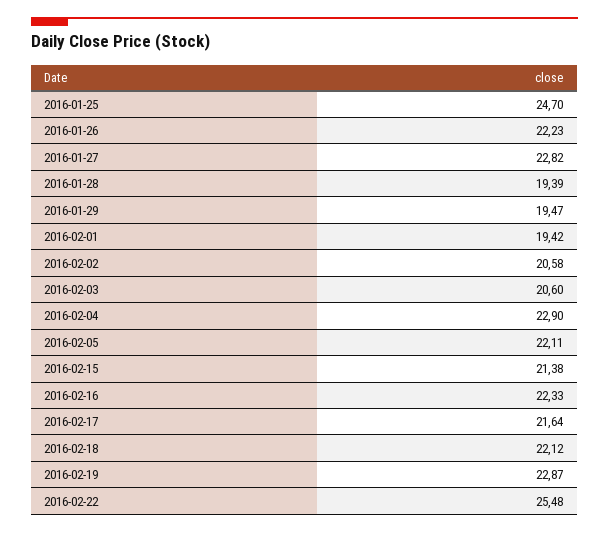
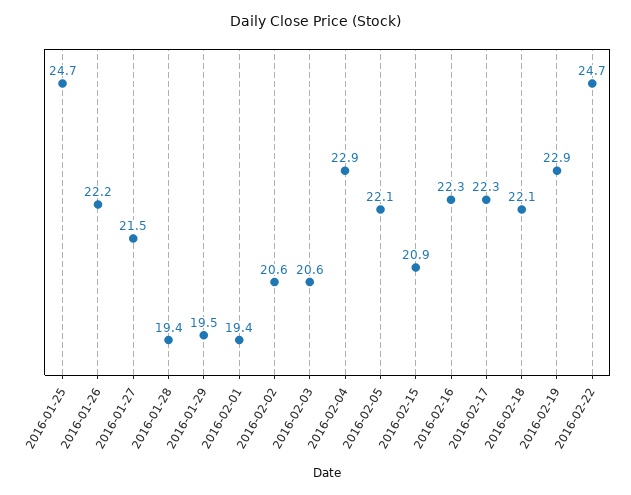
2016-01-27: 22.82 -> 21.5
2016-02-15: 21.38 -> 20.9
2016-02-17: 21.64 -> 22.3
2016-02-22: 25.48 -> 24.7

